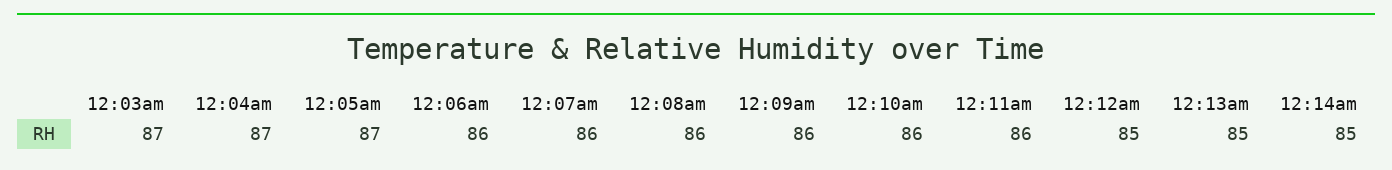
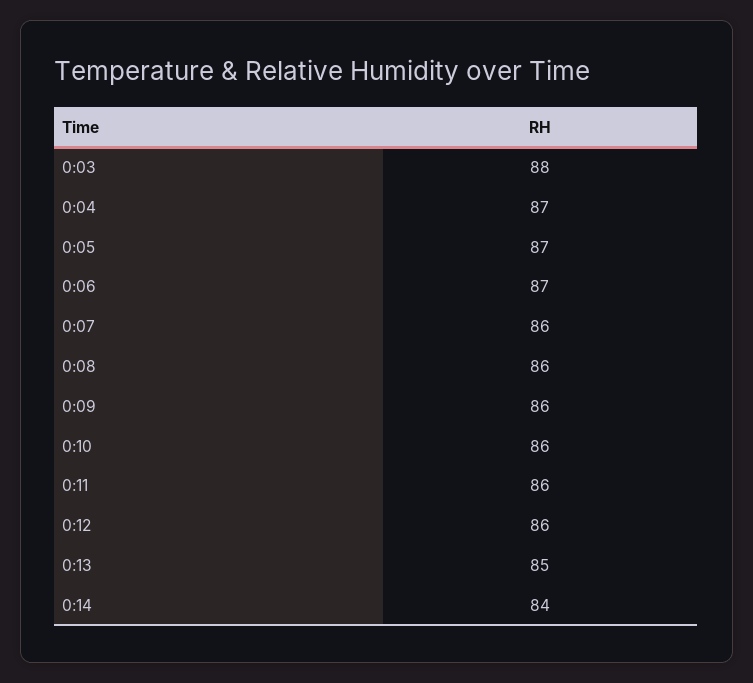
12:03am: 87 -> 88
12:06am: 86 -> 87
12:12am: 85 -> 86
12:14am: 85 -> 84

